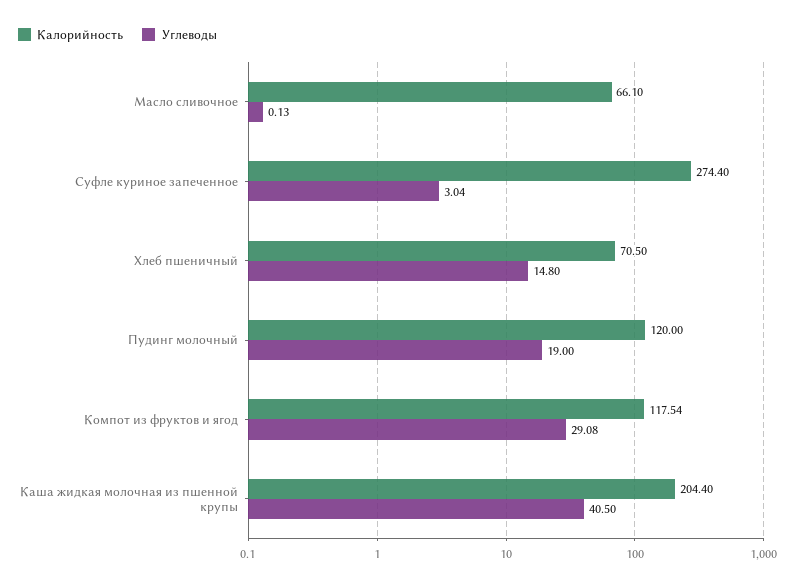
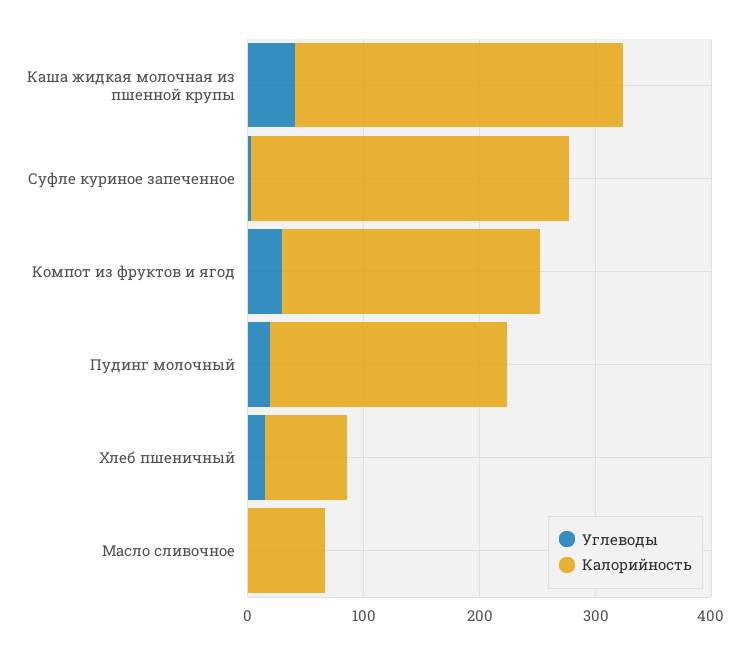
Калорийность, Пудинг молочный: 120 -> 200
Калорийность, Компот из фруктов и ягод: 117.54 -> 220
Калорийность, Каша жидкая молочная из пшенной крупы: 204.4 -> 280

